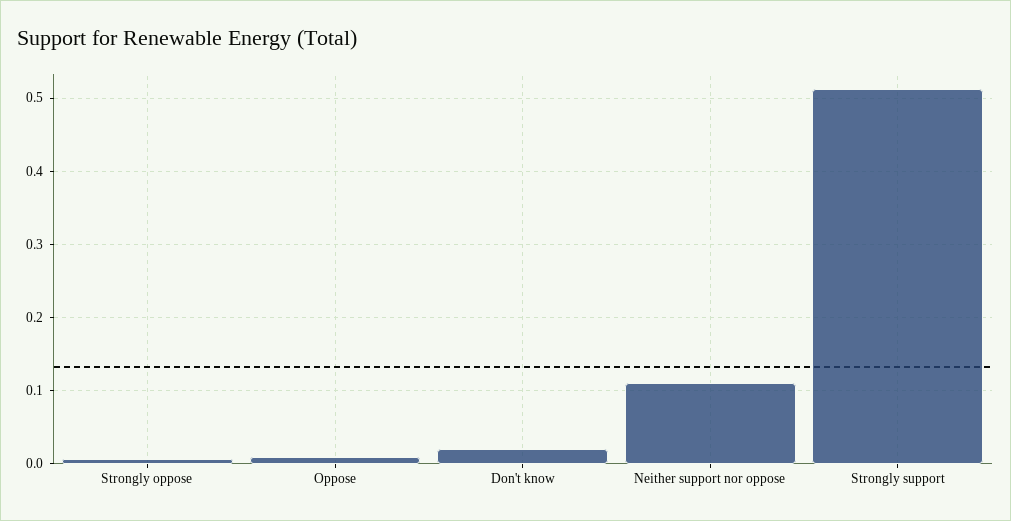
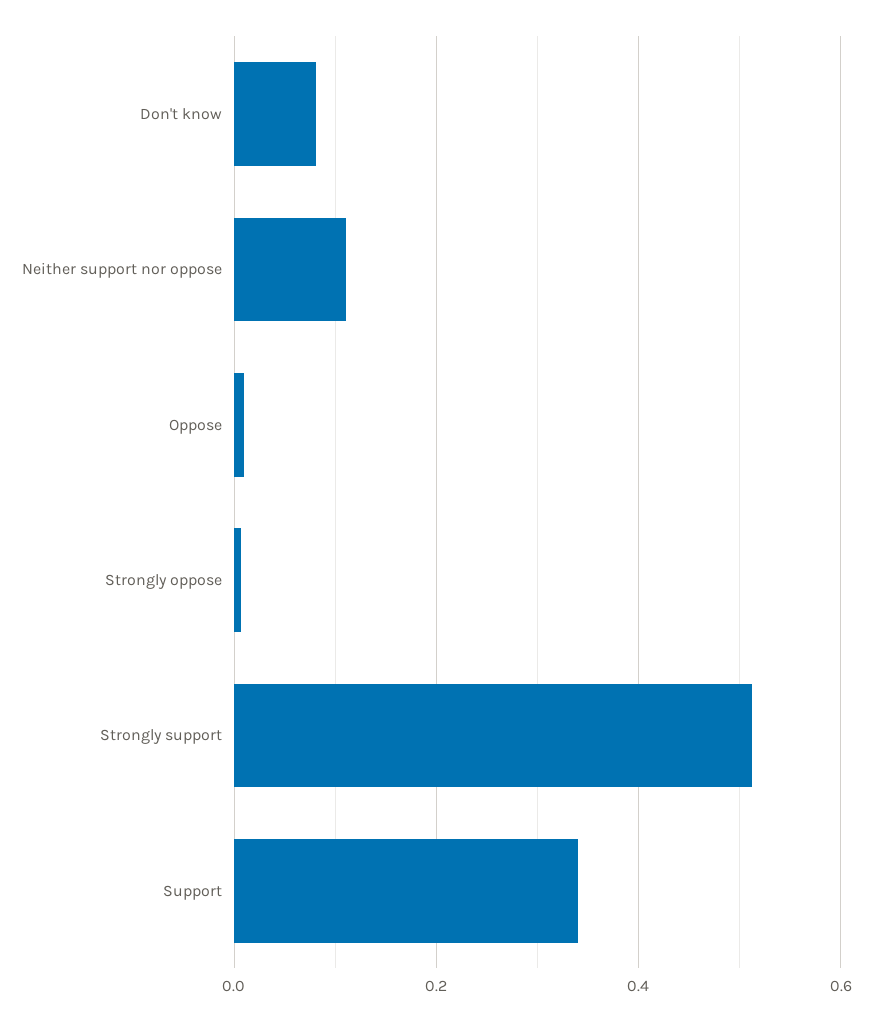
Don't know: 0.02 -> 0.08
Support: none -> 0.34

